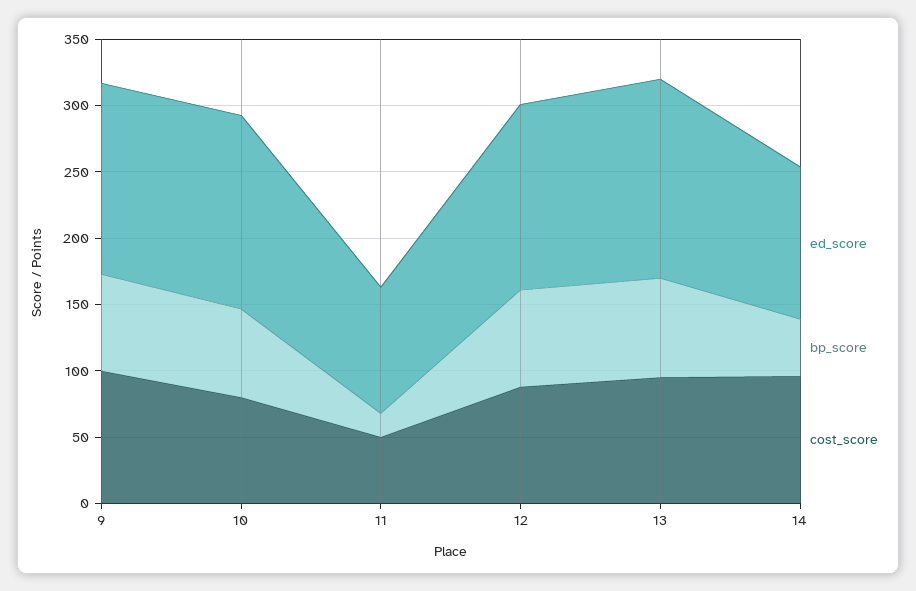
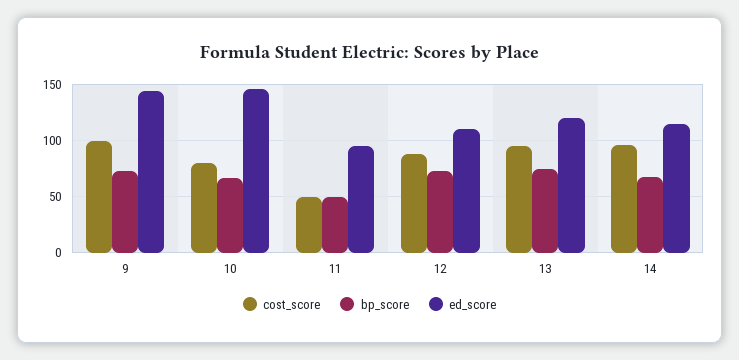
bp_score, 11: 20 -> 50
ed_score, 12: 140 -> 110
ed_score, 13: 150 -> 120
bp_score, 14: 40 -> 70

